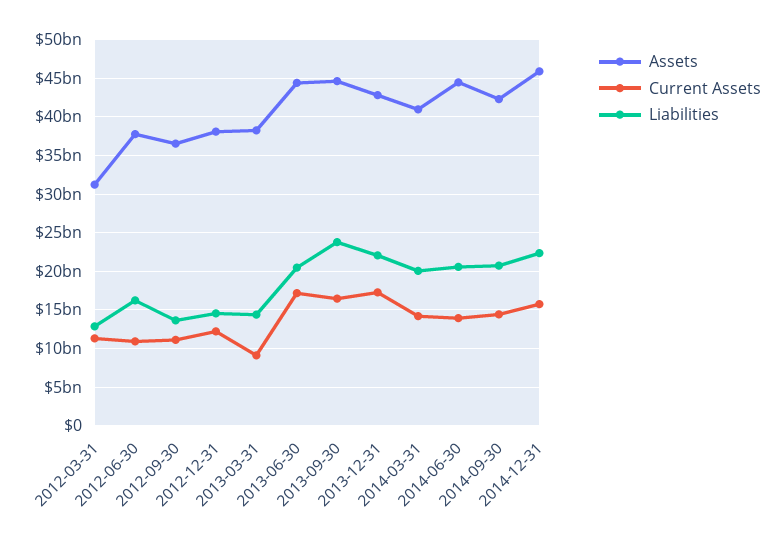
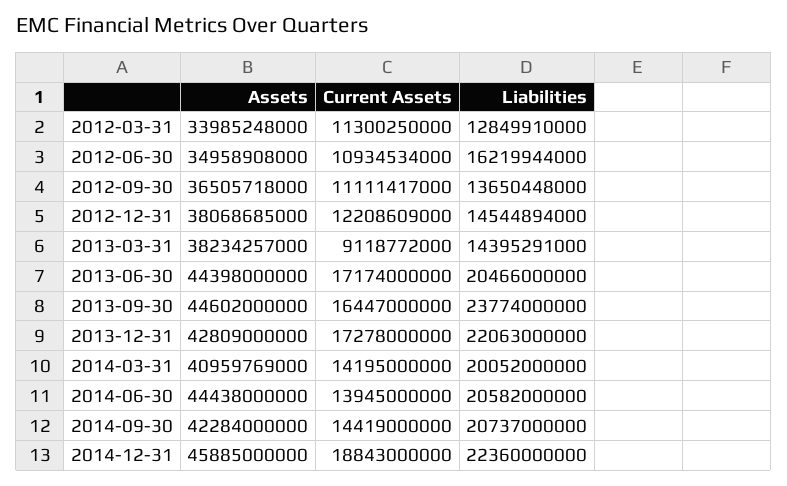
Assets, 2012-03-31: 31000000000 -> 33985248000
Assets, 2012-06-30: 38000000000 -> 34958908000
Current Assets, 2014-12-31: 16000000000 -> 18843000000

